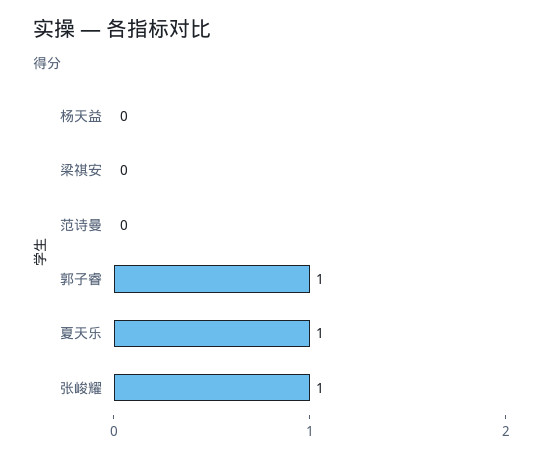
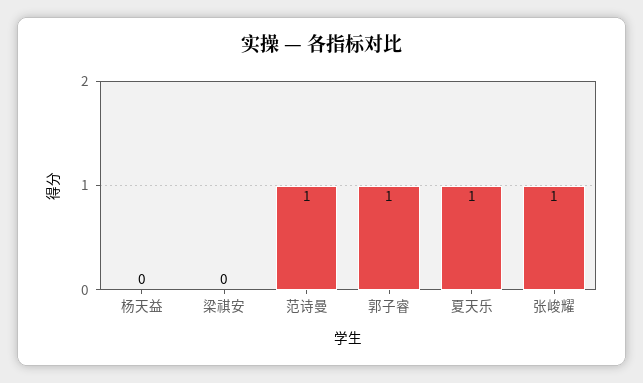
范诗曼: 0 -> 1

